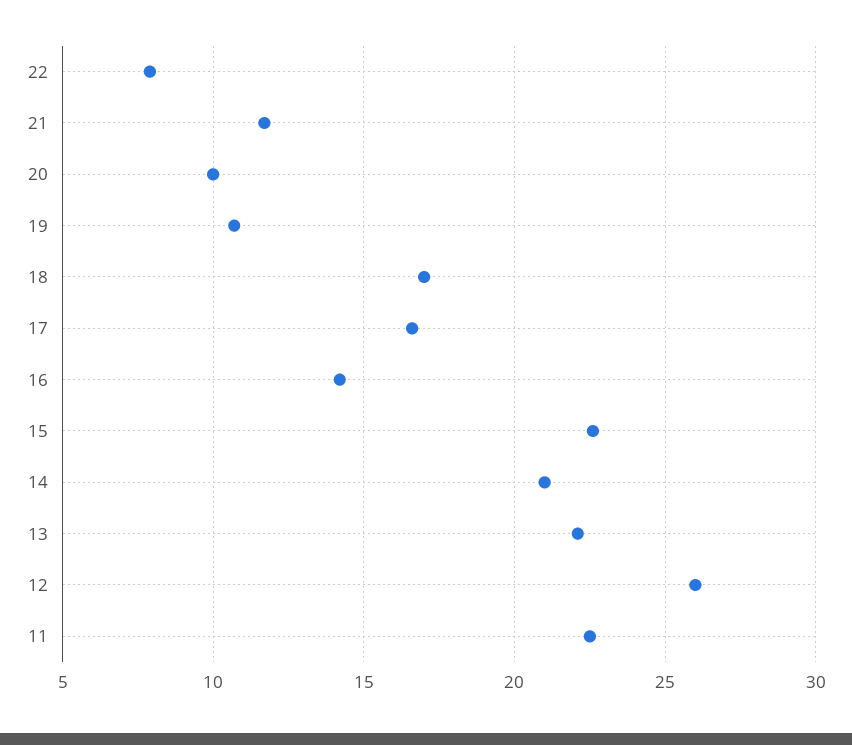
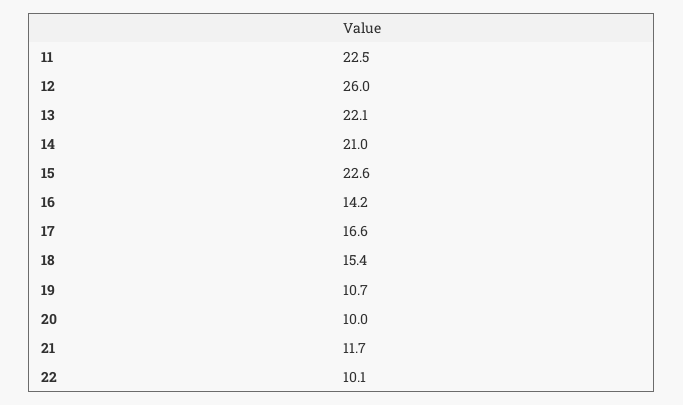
22: 8 -> 10.1
18: 17 -> 15.4

